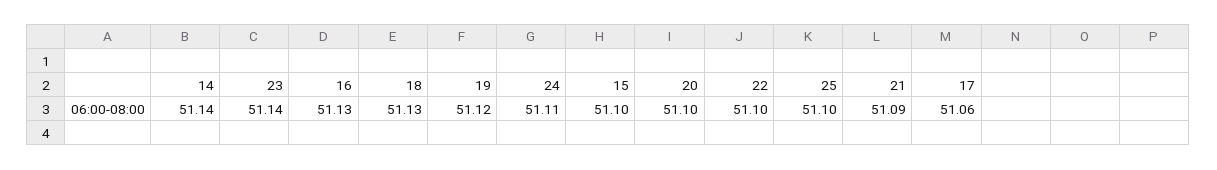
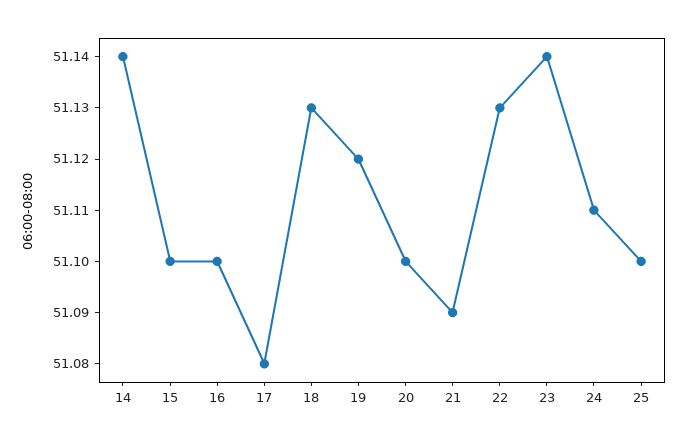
16: 51.13 -> 51.1
22: 51.1 -> 51.13
17: 51.06 -> 51.08

